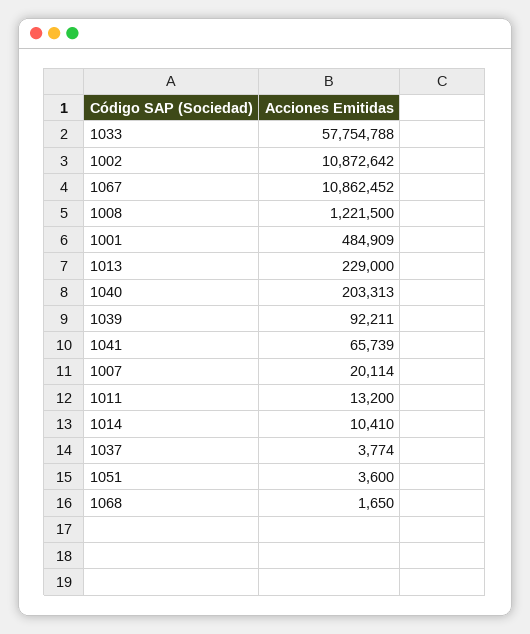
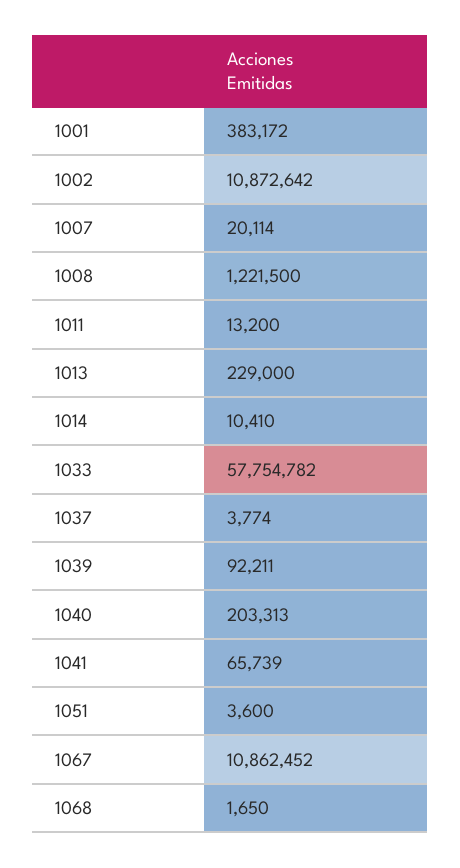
1033: 57754788 -> 57754782
1001: 484909 -> 383172

